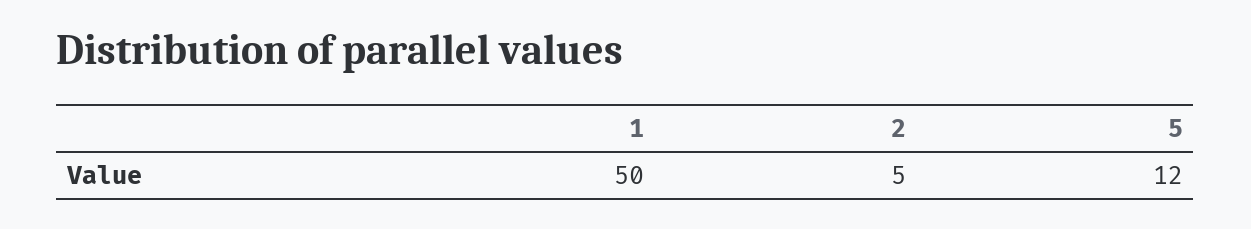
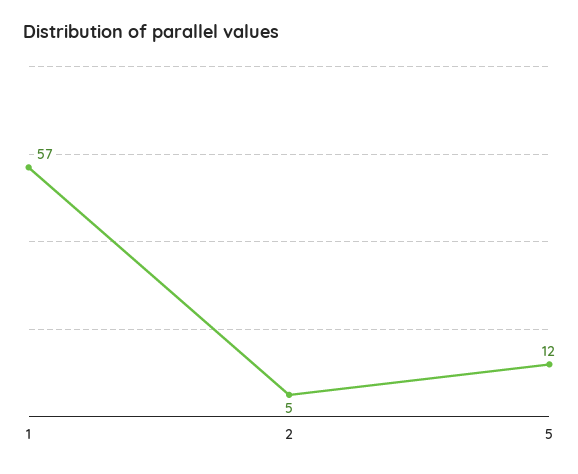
1: 50 -> 57

